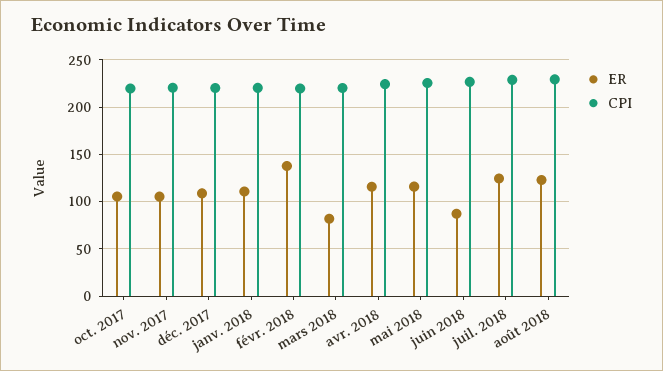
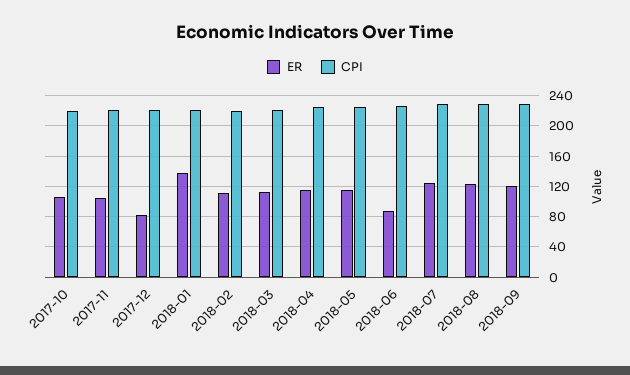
ER, déc. 2017: 110 -> 80
ER, janv. 2018: 110 -> 140
ER, févr. 2018: 140 -> 110
ER, mars 2018: 80 -> 110
ER, 2018-09: none -> 120
CPI, 2018-09: none -> 230

